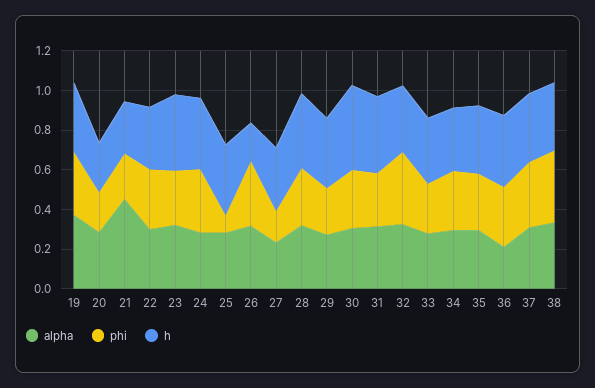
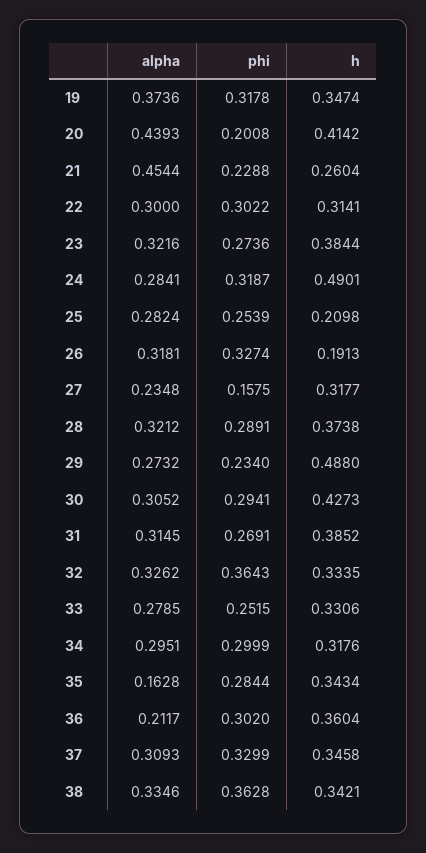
alpha, 20: 0.3 -> 0.4393
h, 20: 0.25 -> 0.4142
h, 24: 0.35 -> 0.4901
phi, 25: 0.1 -> 0.2539
h, 25: 0.35 -> 0.2098
h, 29: 0.35 -> 0.488
alpha, 35: 0.3 -> 0.1628

